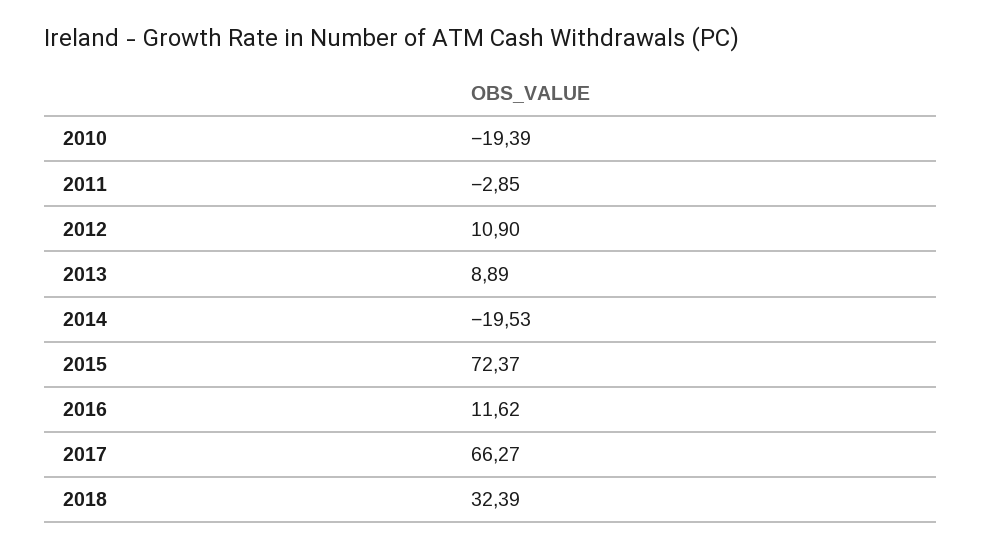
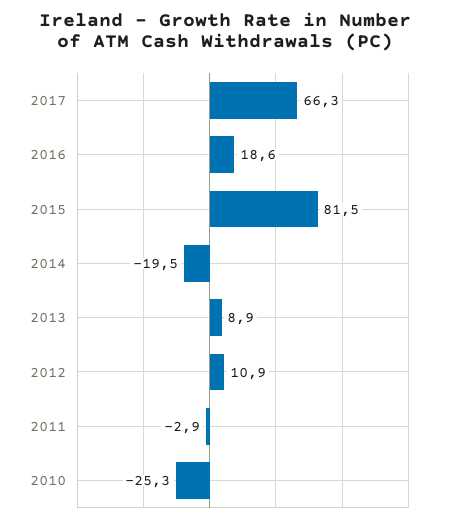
2010: -19.39 -> -25.3
2015: 72.37 -> 81.5
2016: 11.62 -> 18.6
2018: 32.39 -> none

